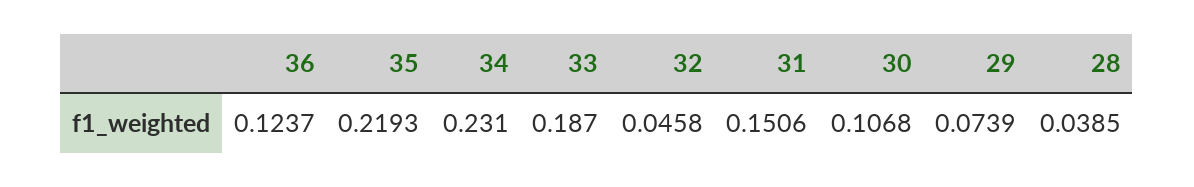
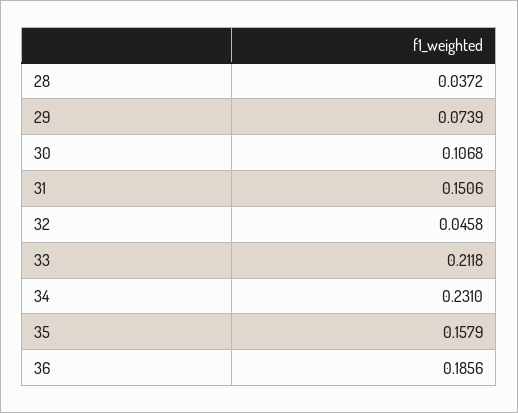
36: 0.1237 -> 0.1856
35: 0.2193 -> 0.1579
33: 0.187 -> 0.2118
28: 0.0385 -> 0.0372

